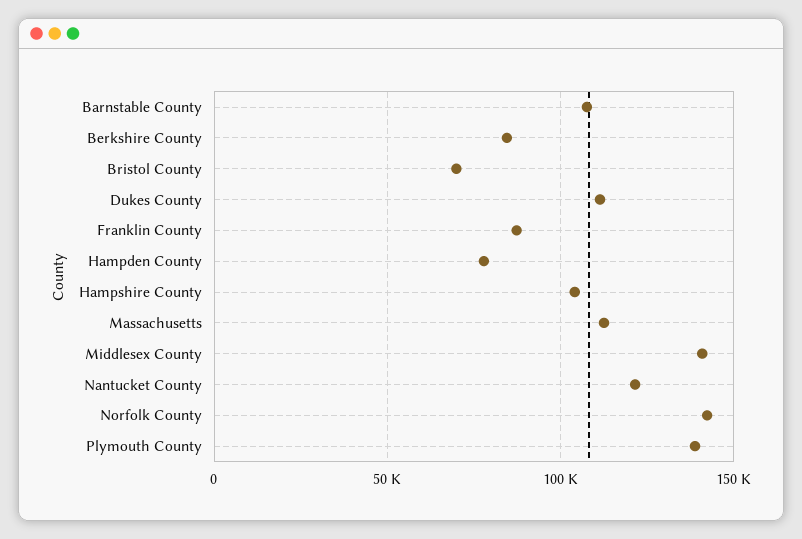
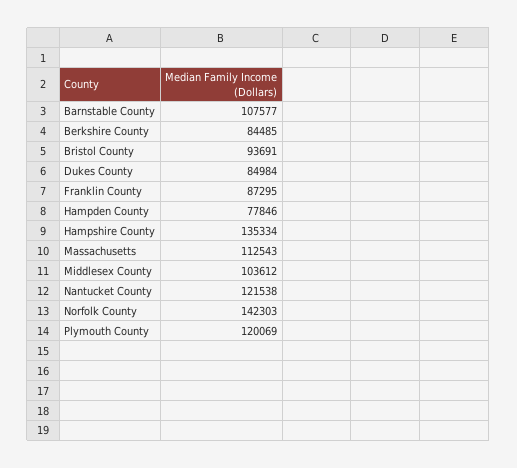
Bristol County: 70000 -> 93691
Dukes County: 110000 -> 84984
Hampshire County: 105000 -> 135334
Middlesex County: 140000 -> 103612
Plymouth County: 140000 -> 120069

